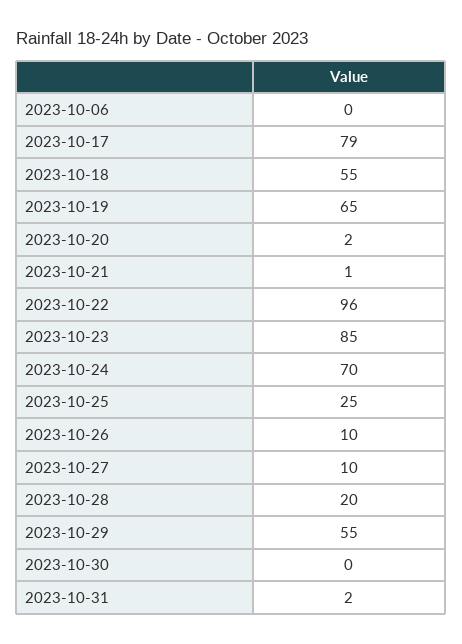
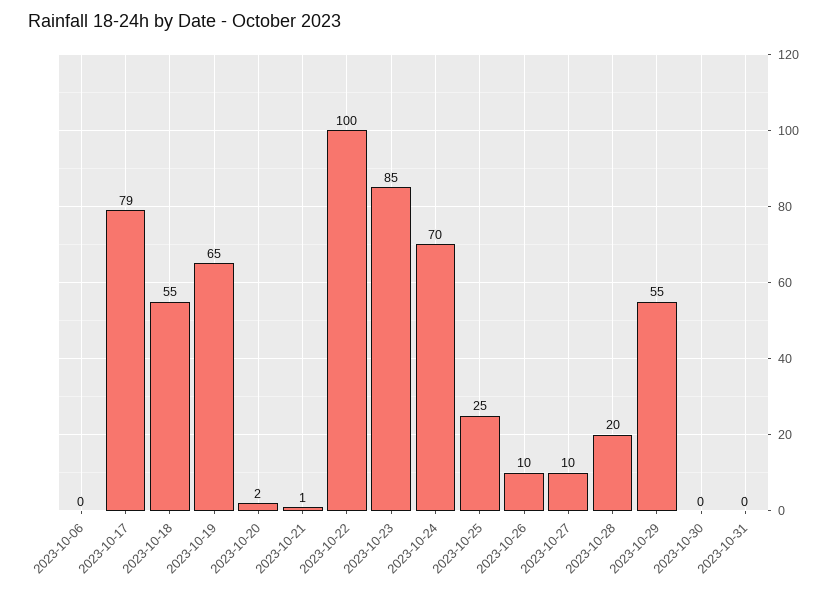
2023-10-22: 96 -> 100
2023-10-31: 2 -> 0

